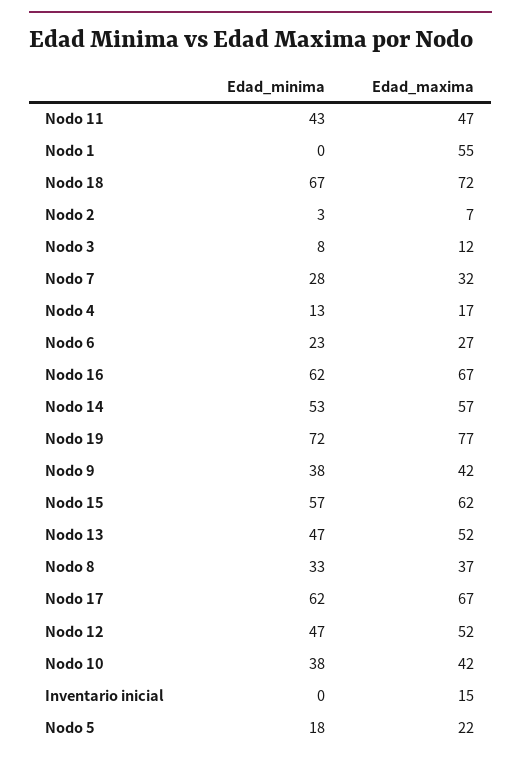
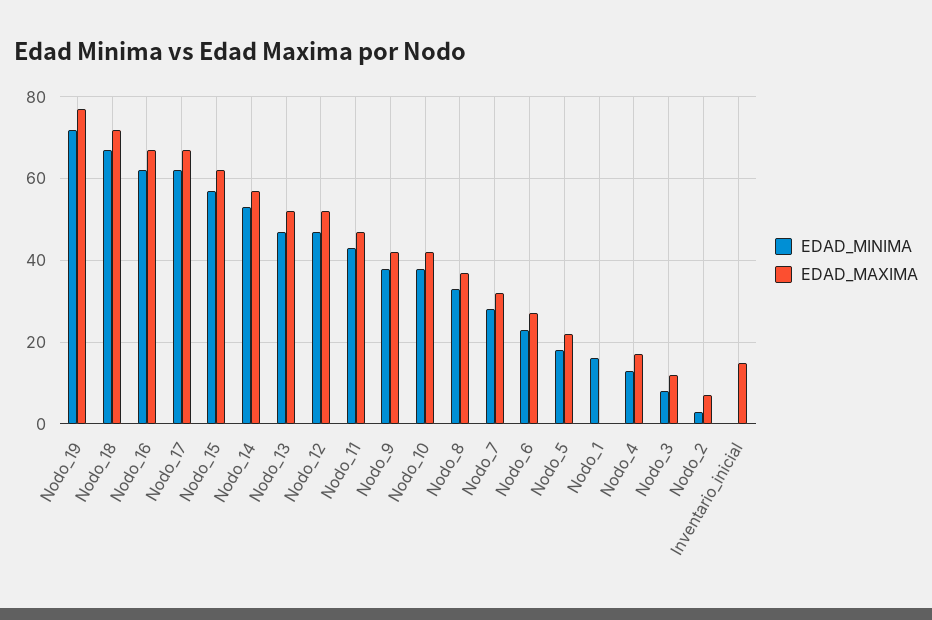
Edad_minima, Nodo 1: 0 -> 15
Edad_maxima, Nodo 1: 55 -> 0

